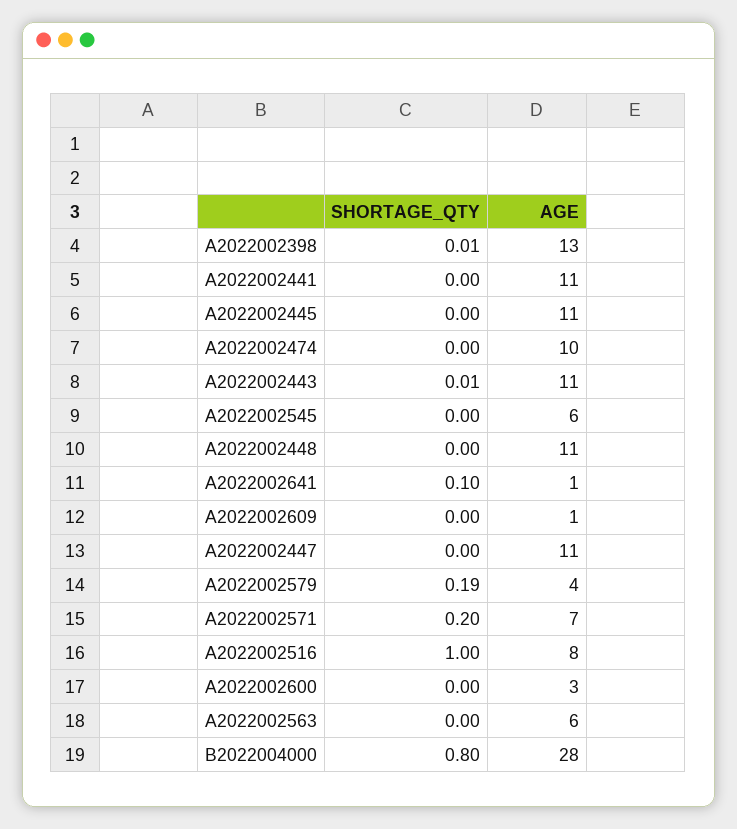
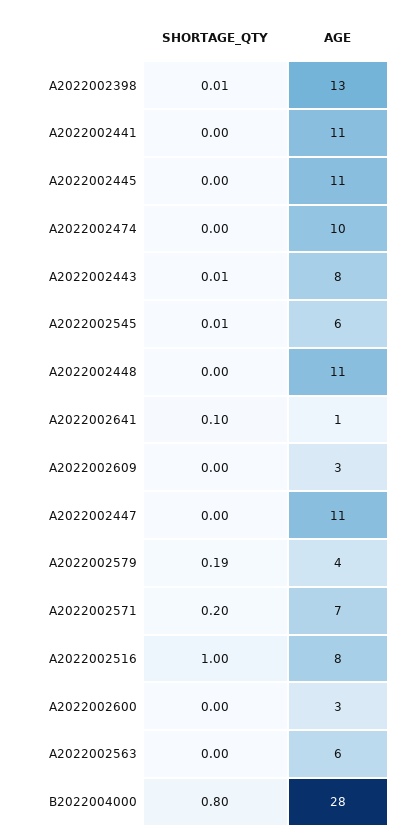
AGE, A2022002443: 11 -> 8
SHORTAGE_QTY, A2022002545: 0 -> 0.01
AGE, A2022002609: 1 -> 3

